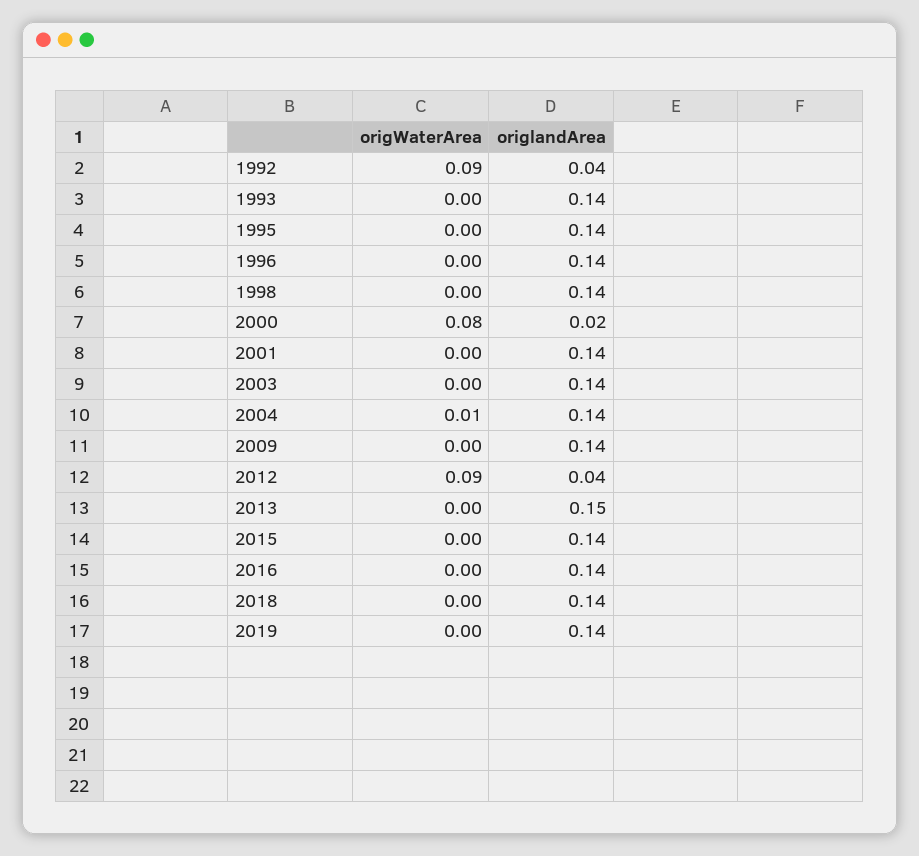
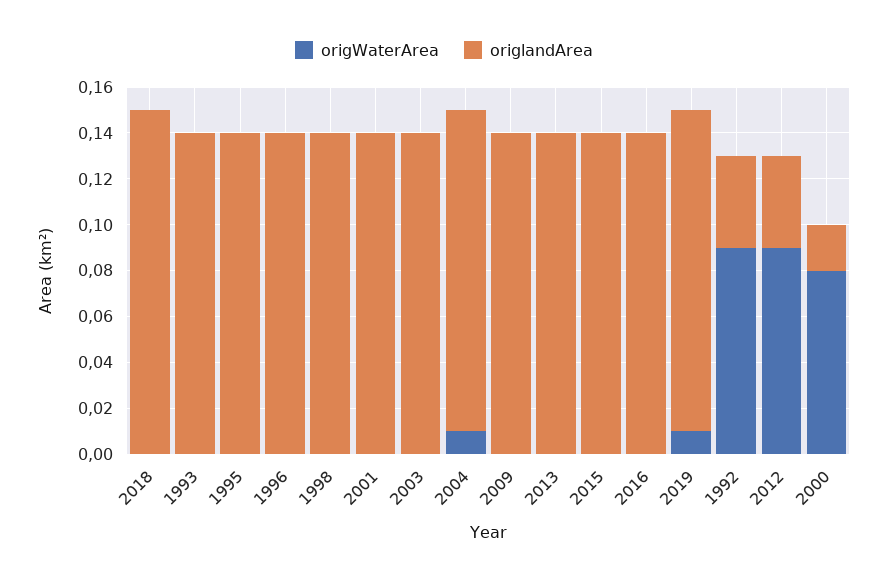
origlandArea, 2013: 0.15 -> 0.14
origlandArea, 2018: 0.14 -> 0.15
origWaterArea, 2019: 0 -> 0.01

